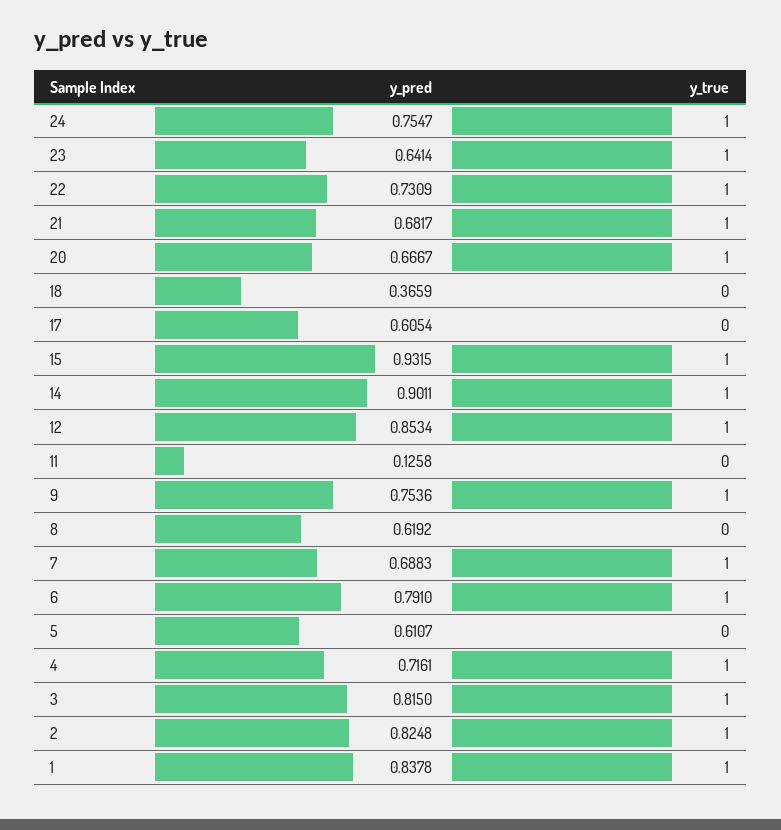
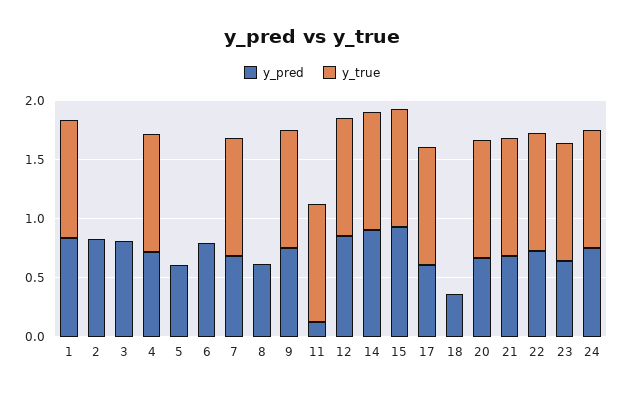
y_true, 17: 0 -> 1
y_true, 11: 0 -> 1
y_true, 6: 1 -> 0
y_true, 3: 1 -> 0
y_true, 2: 1 -> 0

